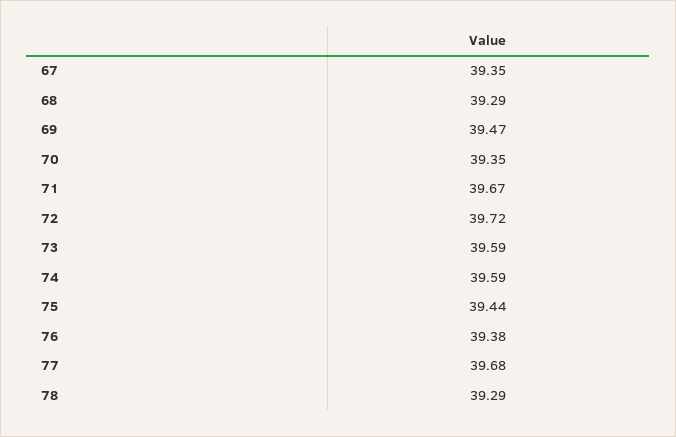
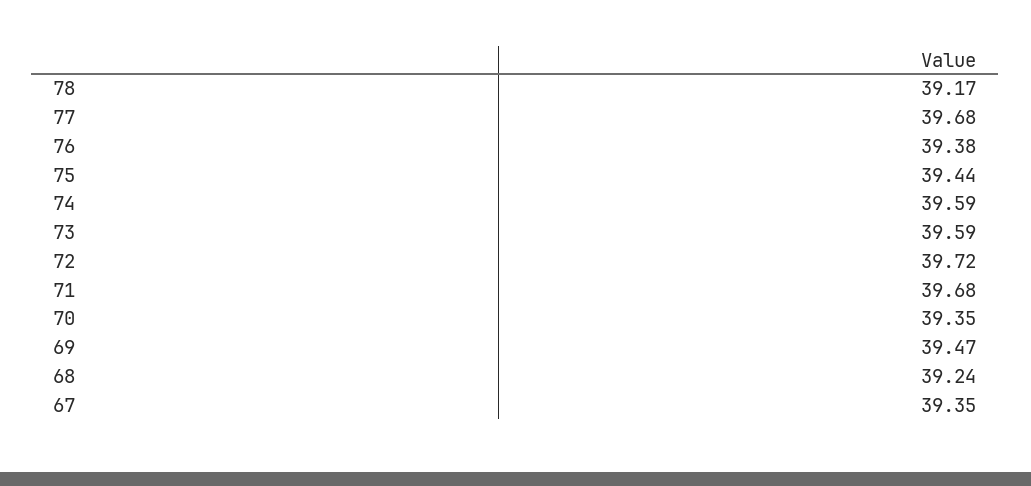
68: 39.29 -> 39.24
71: 39.67 -> 39.68
78: 39.29 -> 39.17

